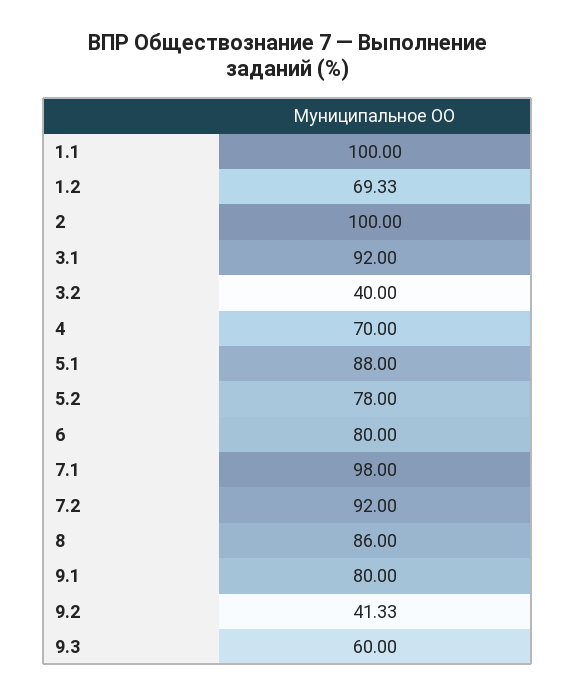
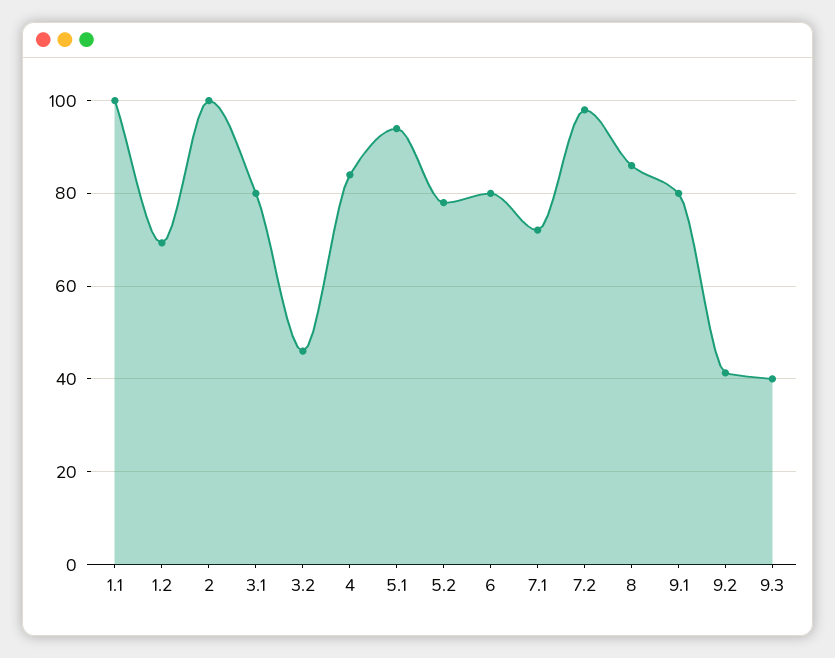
3.1: 92 -> 80
3.2: 40 -> 46
4: 70 -> 84
5.1: 88 -> 94
7.1: 98 -> 72
7.2: 92 -> 98
9.3: 60 -> 40

